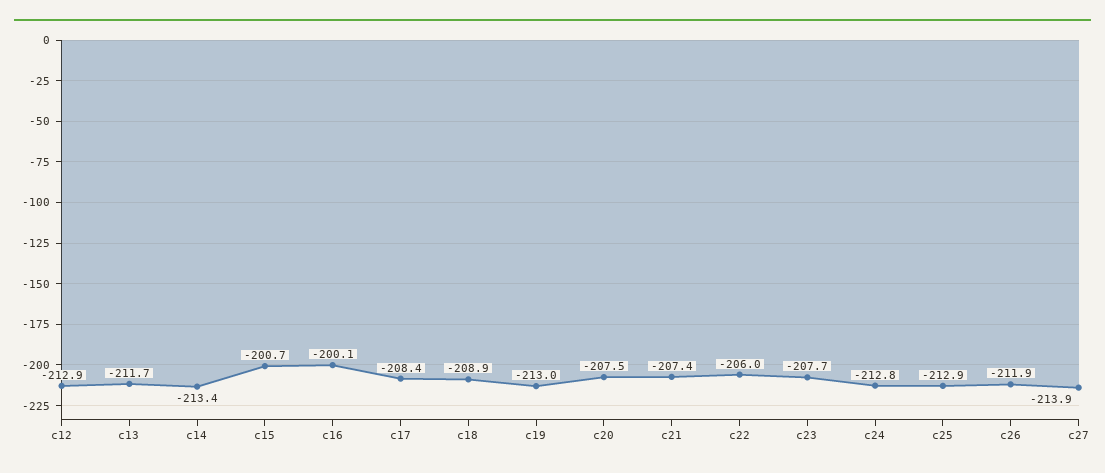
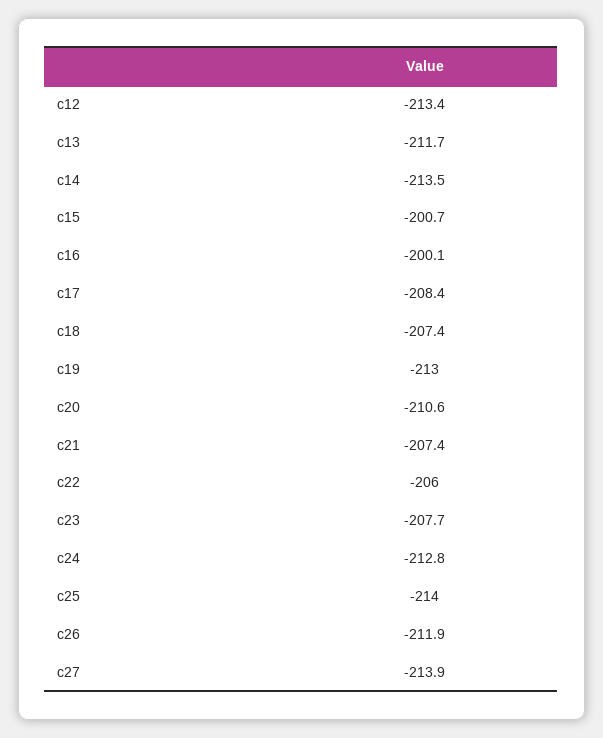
c12: -212.9 -> -213.4
c14: -213.4 -> -213.5
c18: -208.9 -> -207.4
c20: -207.5 -> -210.6
c25: -212.9 -> -214

